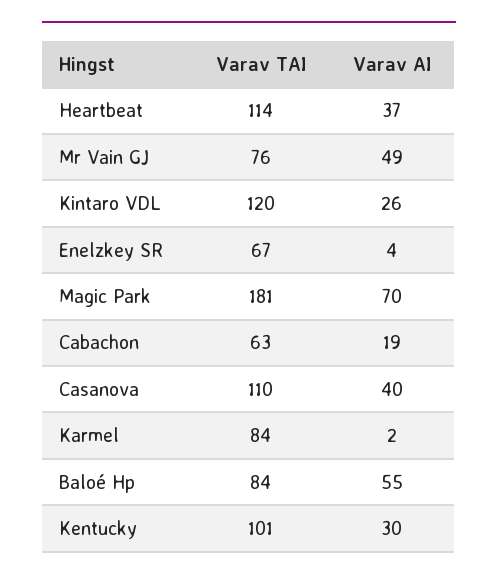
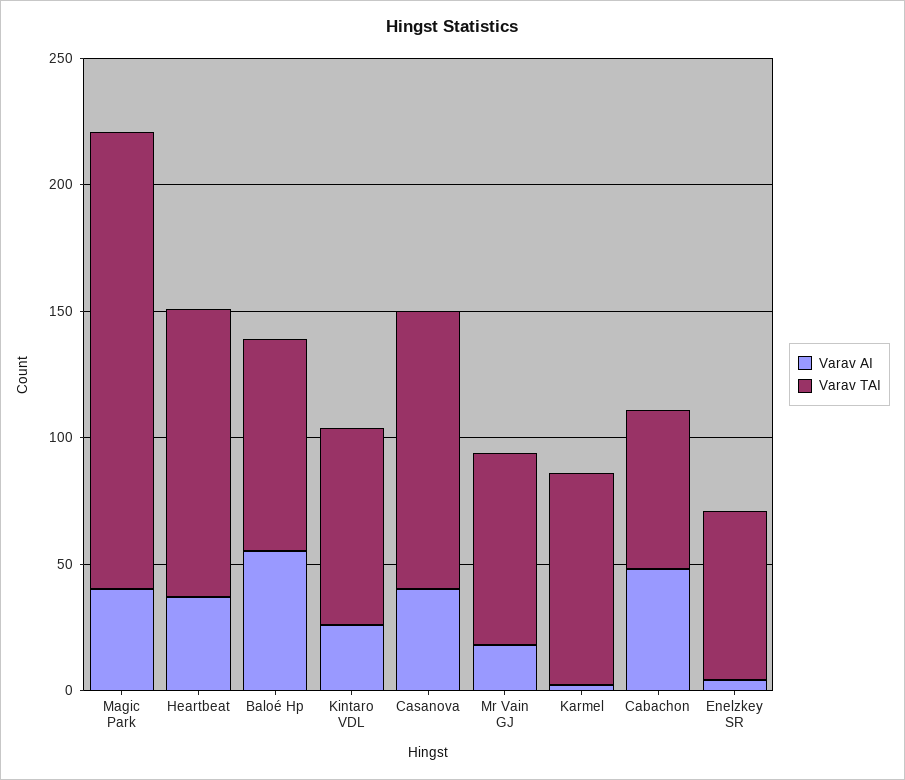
Varav AI, Mr Vain GJ: 49 -> 20
Varav TAI, Kintaro VDL: 120 -> 80
Varav AI, Magic Park: 70 -> 40
Varav AI, Cabachon: 19 -> 50
Varav TAI, Kentucky: 101 -> none
Varav AI, Kentucky: 30 -> none

